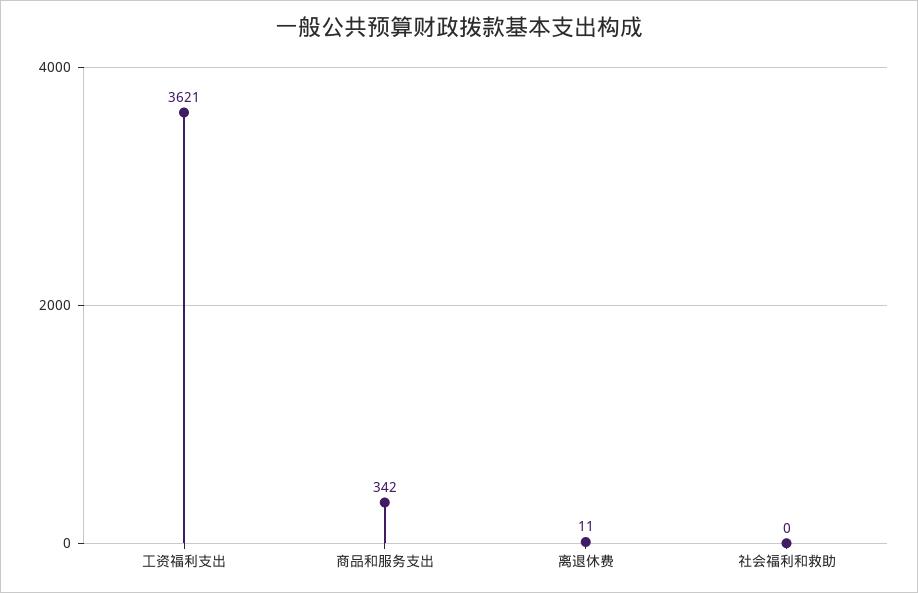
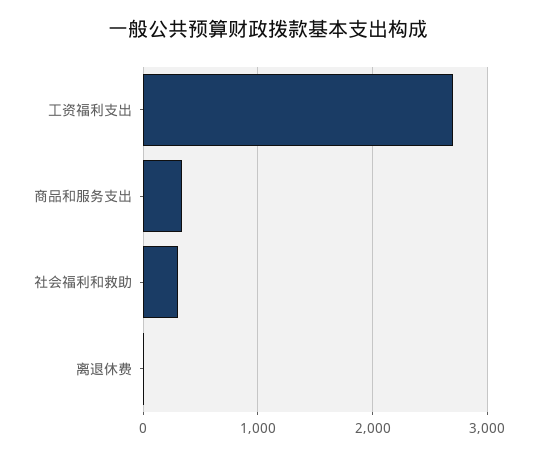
工资福利支出: 3621 -> 2700
社会福利和救助: 0 -> 300

